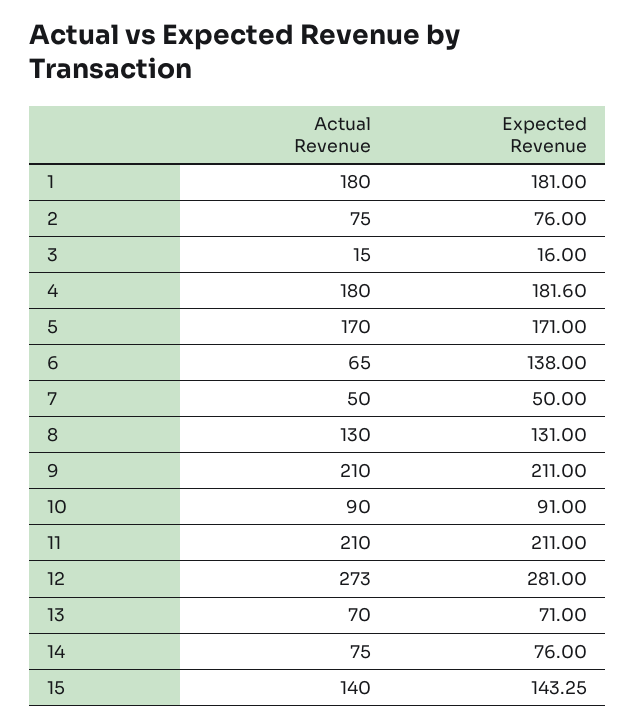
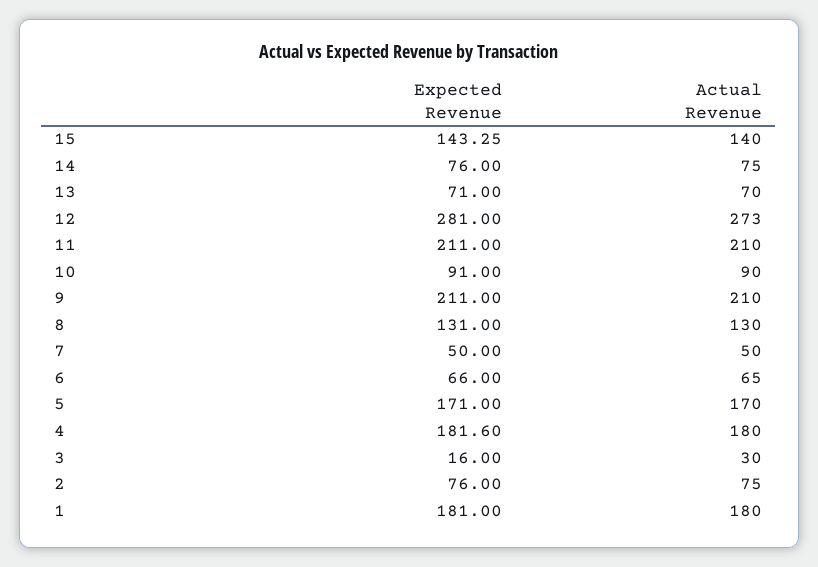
Actual Revenue, 3: 15 -> 30
Expected Revenue, 6: 138 -> 66

